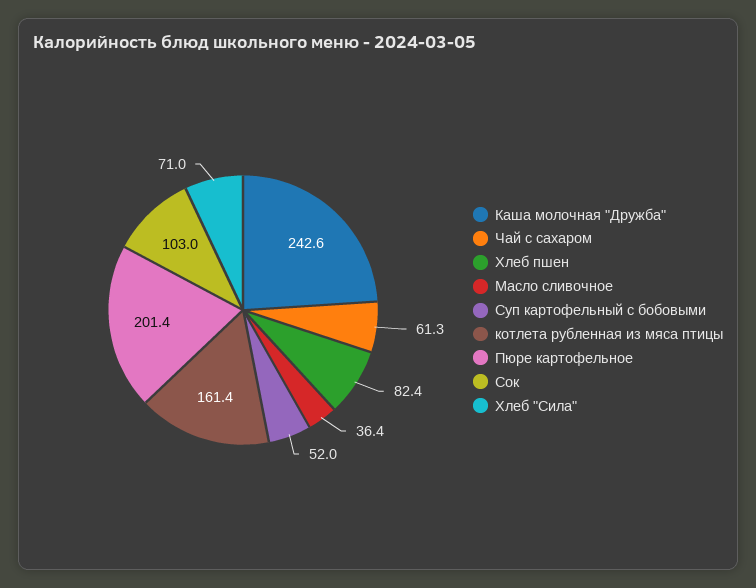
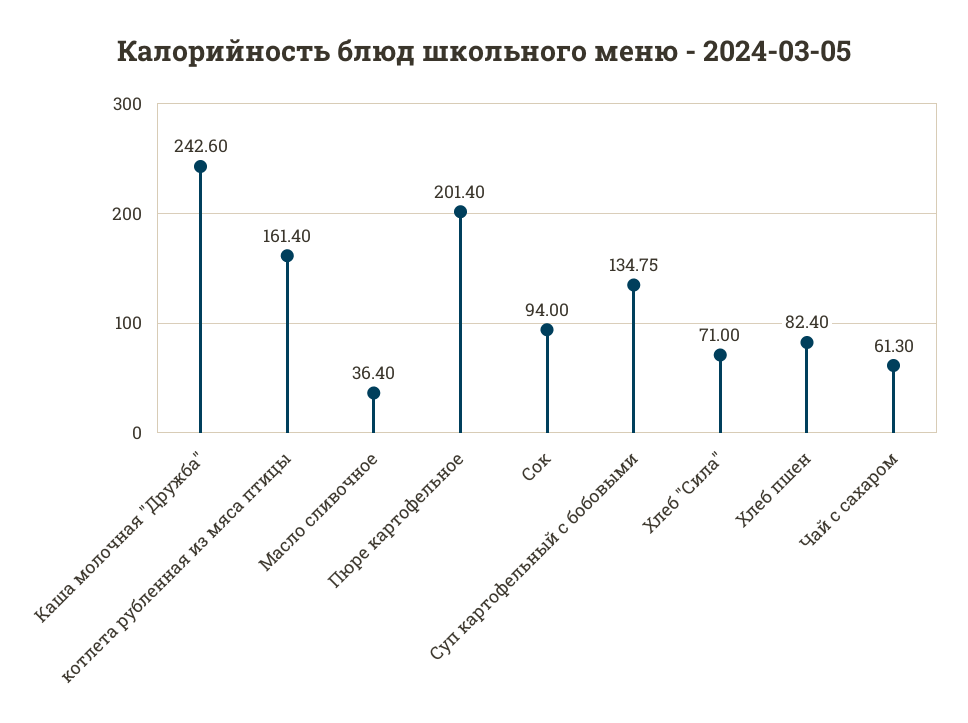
Суп картофельный с бобовыми: 52 -> 134.75
Сок: 103 -> 94

